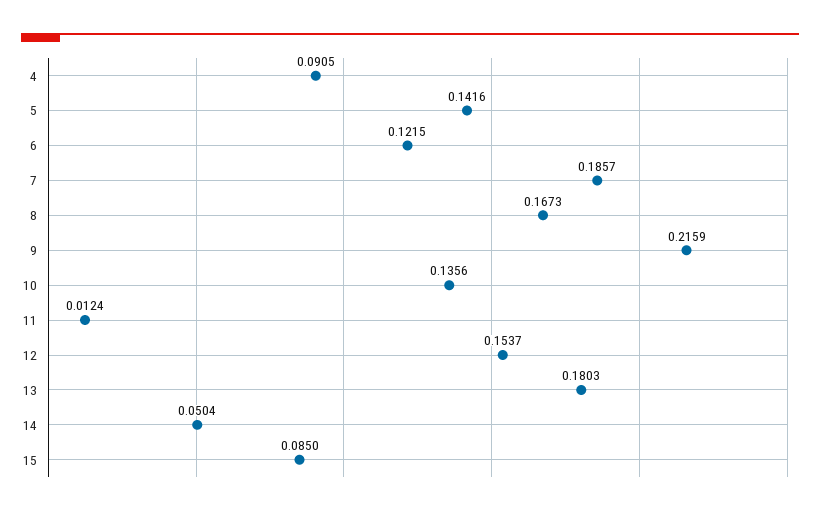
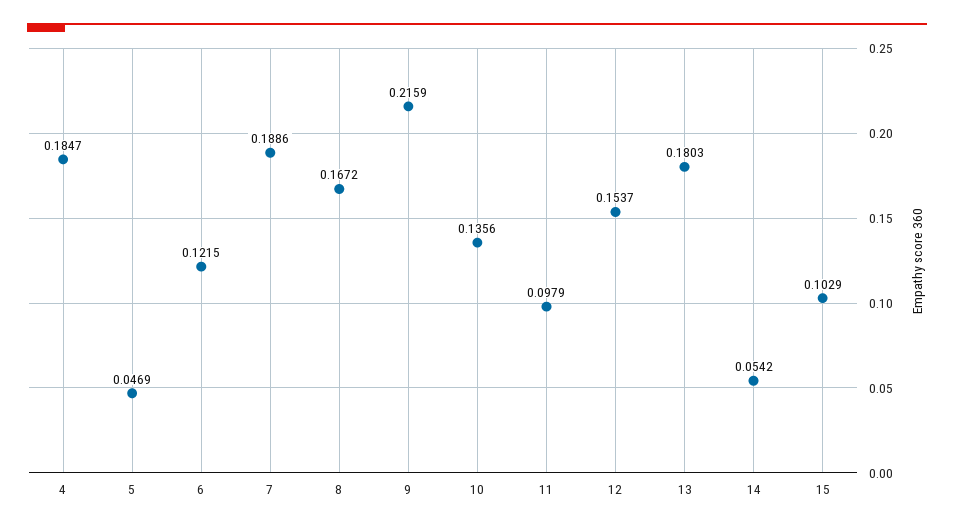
4: 0.0905 -> 0.1847
5: 0.1416 -> 0.0469
7: 0.1857 -> 0.1886
8: 0.1673 -> 0.1672
11: 0.0124 -> 0.0979
14: 0.0504 -> 0.0542
15: 0.085 -> 0.1029

